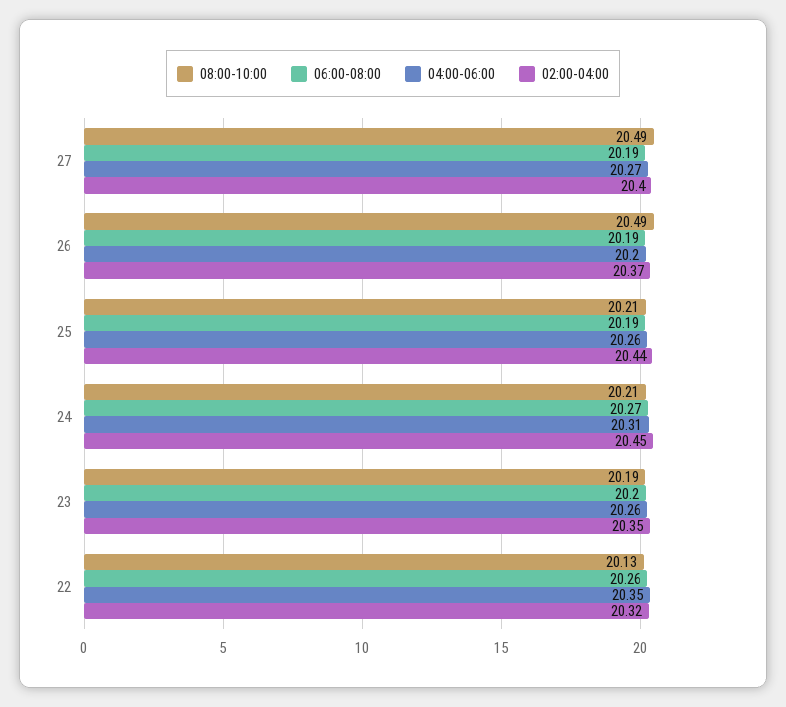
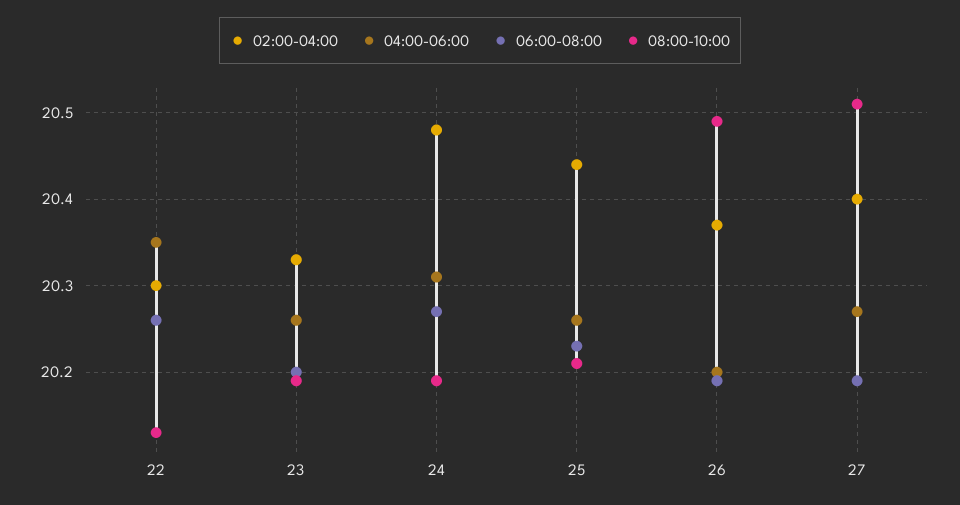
08:00-10:00, 27: 20.49 -> 20.51
06:00-08:00, 25: 20.19 -> 20.23
08:00-10:00, 24: 20.21 -> 20.19
02:00-04:00, 24: 20.45 -> 20.48
02:00-04:00, 23: 20.35 -> 20.33
02:00-04:00, 22: 20.32 -> 20.3

